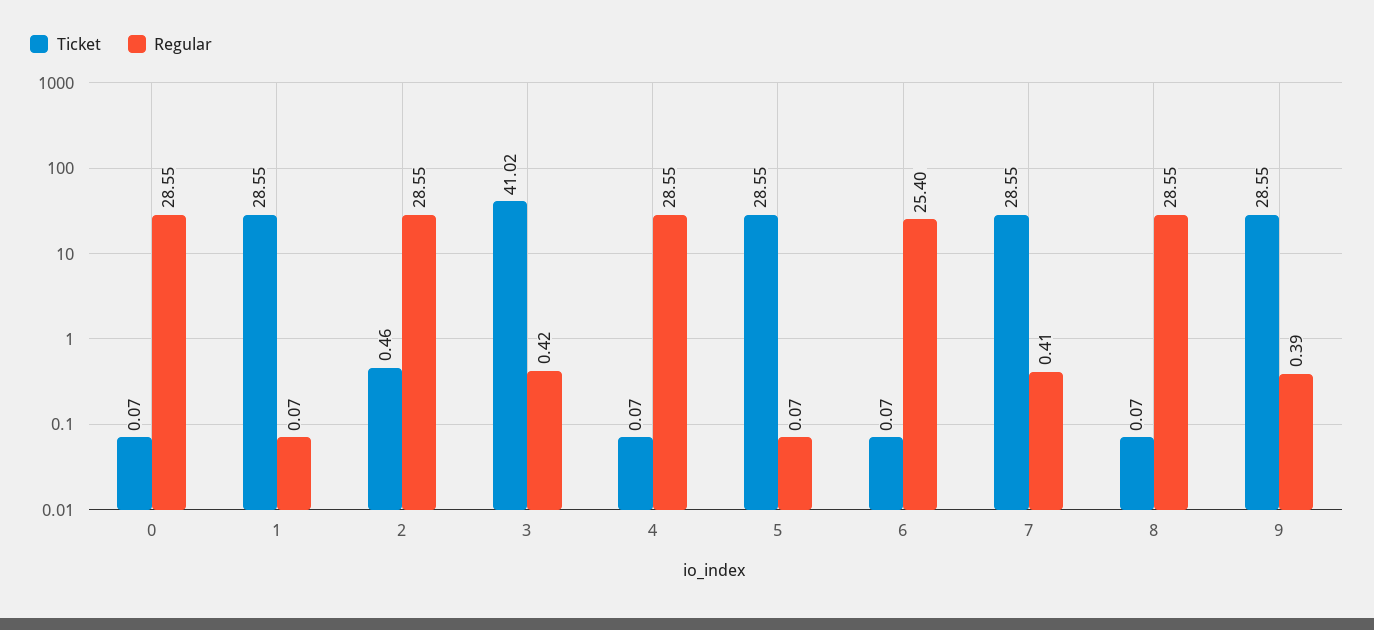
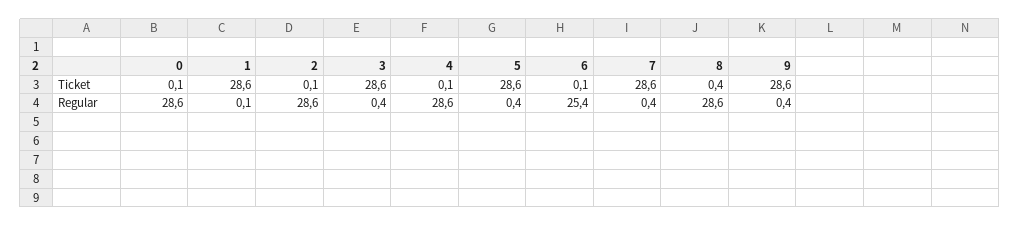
Ticket, 2: 0.46 -> 0.1
Ticket, 3: 41.02 -> 28.6
Regular, 5: 0.07 -> 0.4
Ticket, 8: 0.07 -> 0.4

